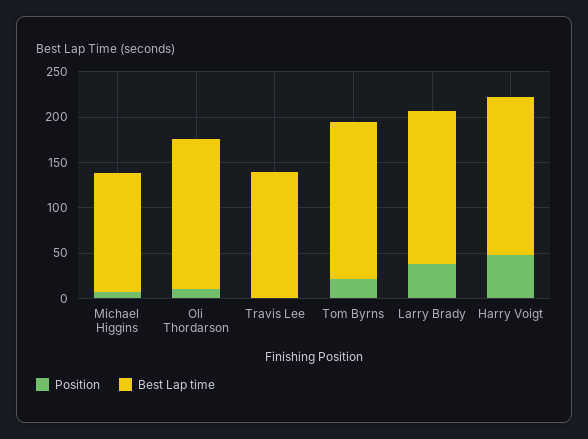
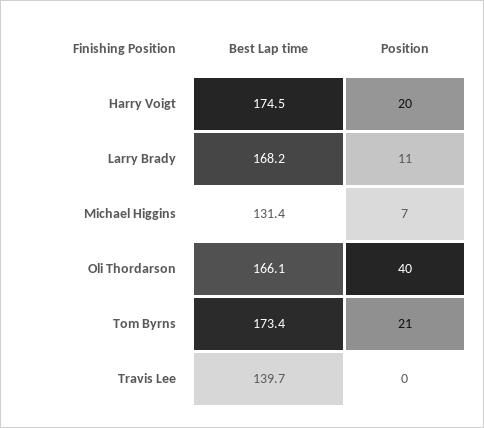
Position, Oli Thordarson: 10 -> 40
Position, Larry Brady: 40 -> 11
Position, Harry Voigt: 50 -> 20

